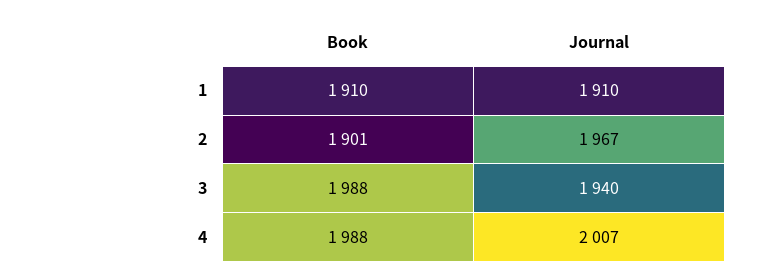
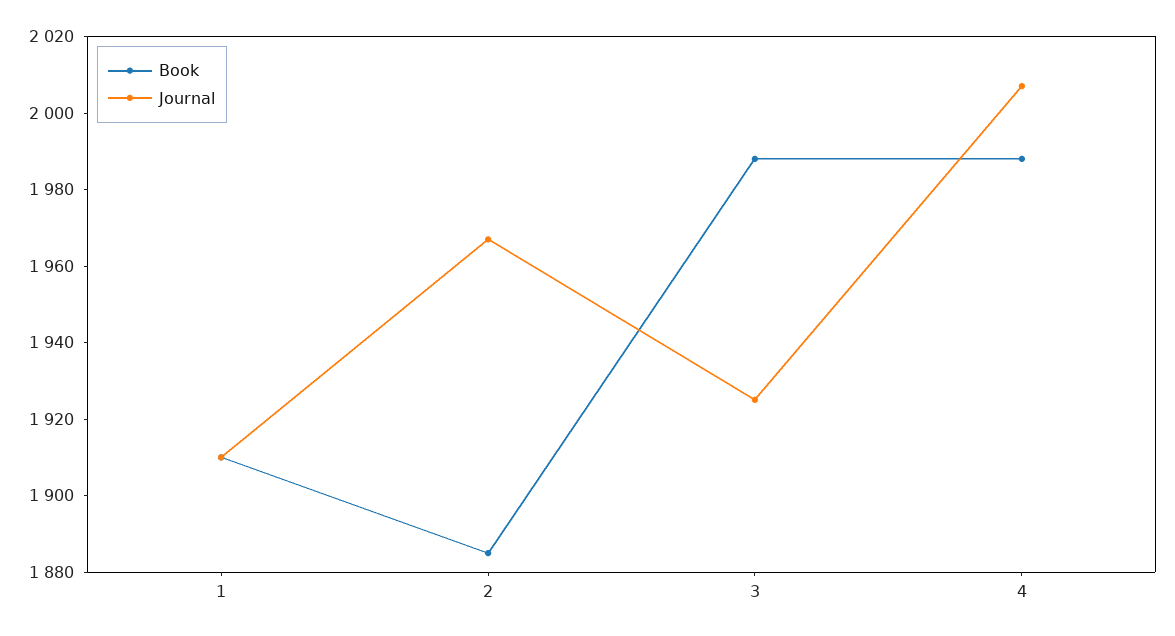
Book, 2: 1901 -> 1885
Journal, 3: 1940 -> 1925

